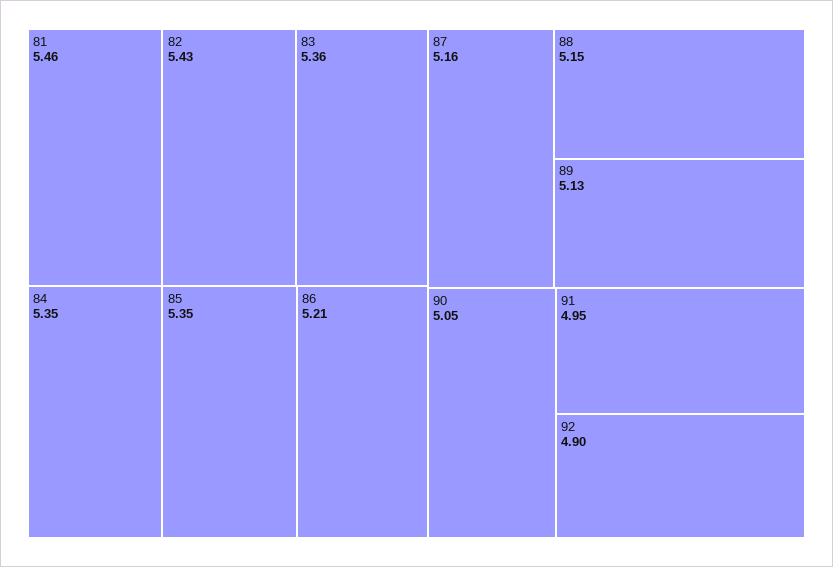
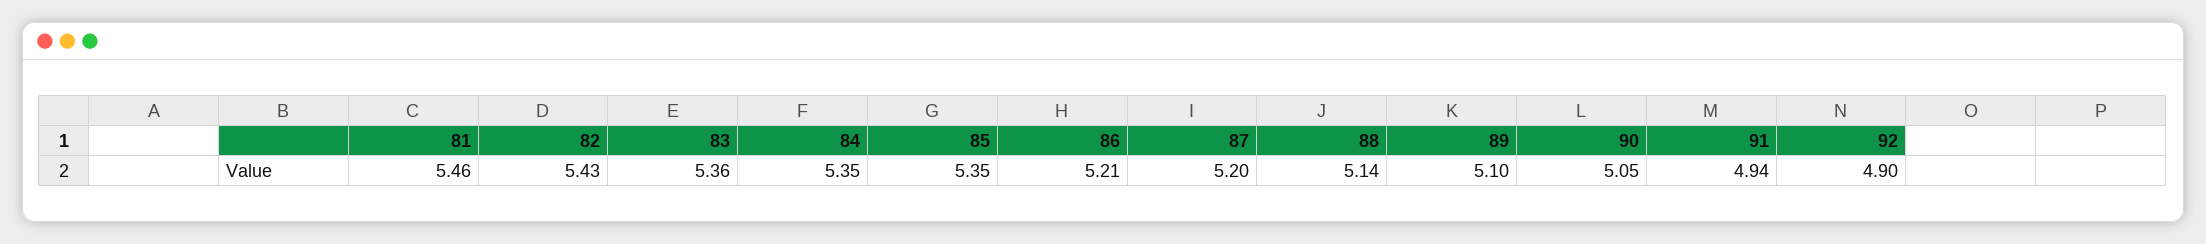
87: 5.16 -> 5.2
88: 5.15 -> 5.14
89: 5.13 -> 5.1
91: 4.95 -> 4.94

